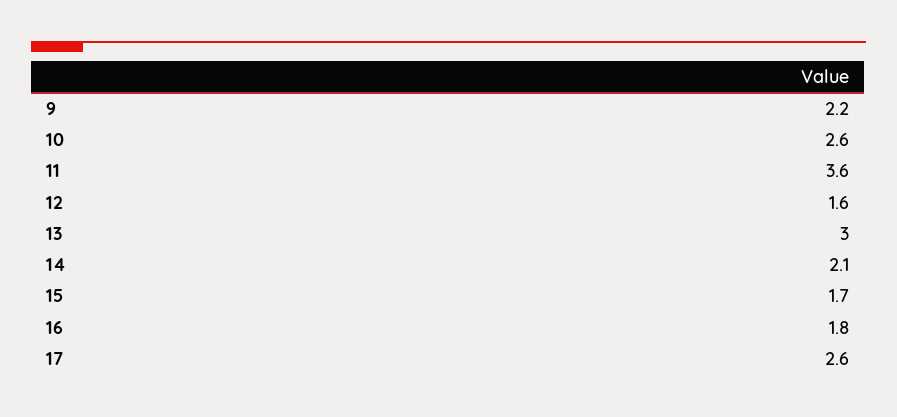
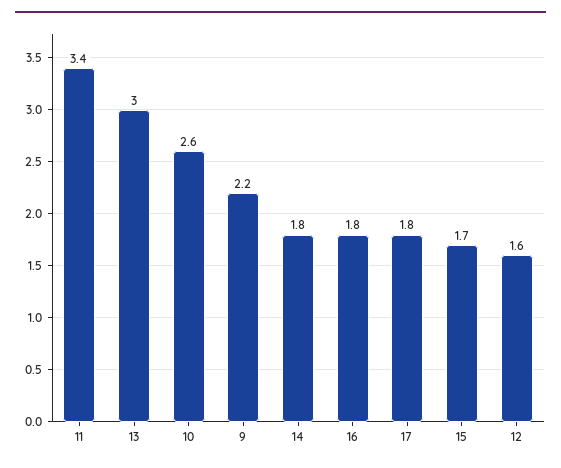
11: 3.6 -> 3.4
14: 2.1 -> 1.8
17: 2.6 -> 1.8

